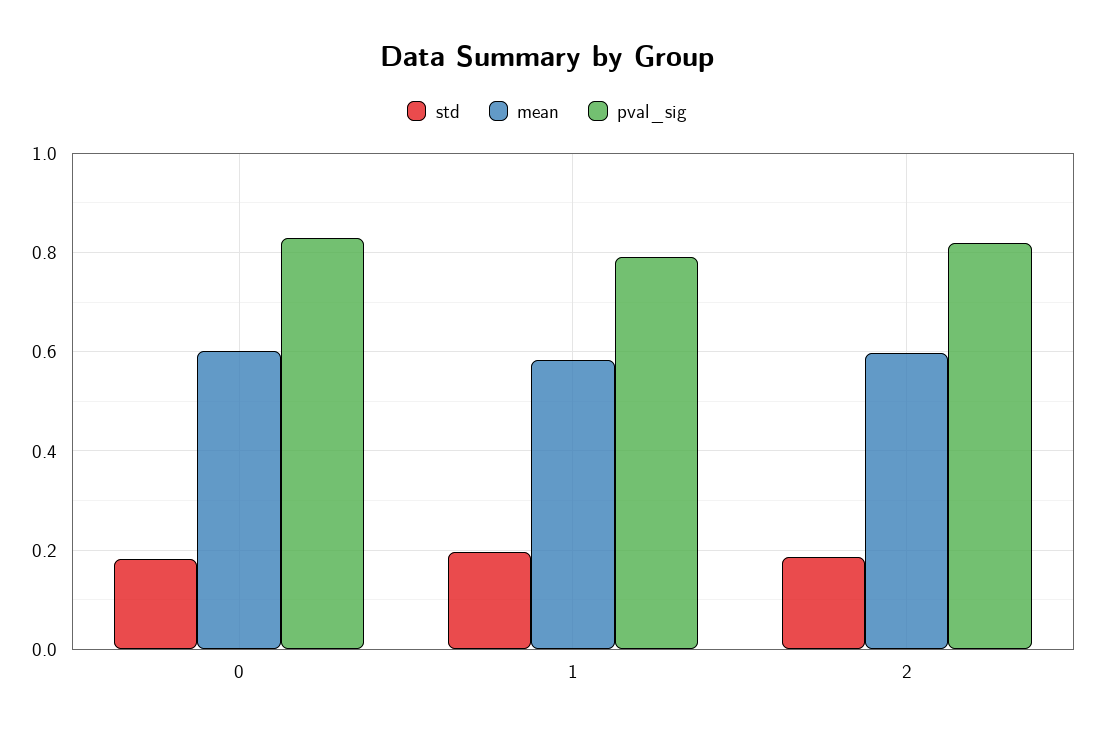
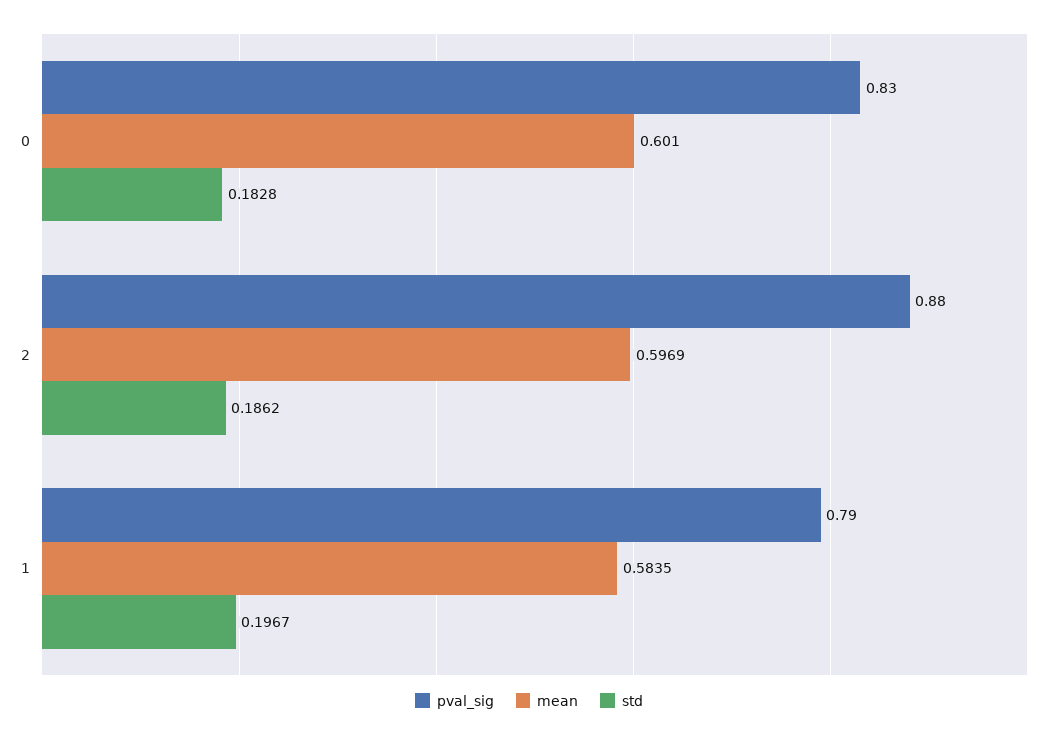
pval_sig, 2: 0.82 -> 0.88

